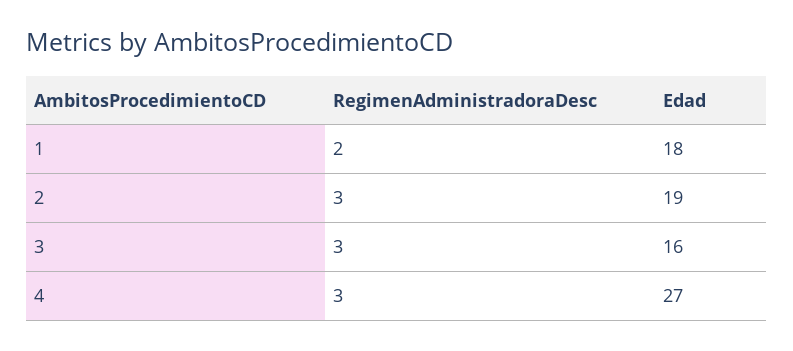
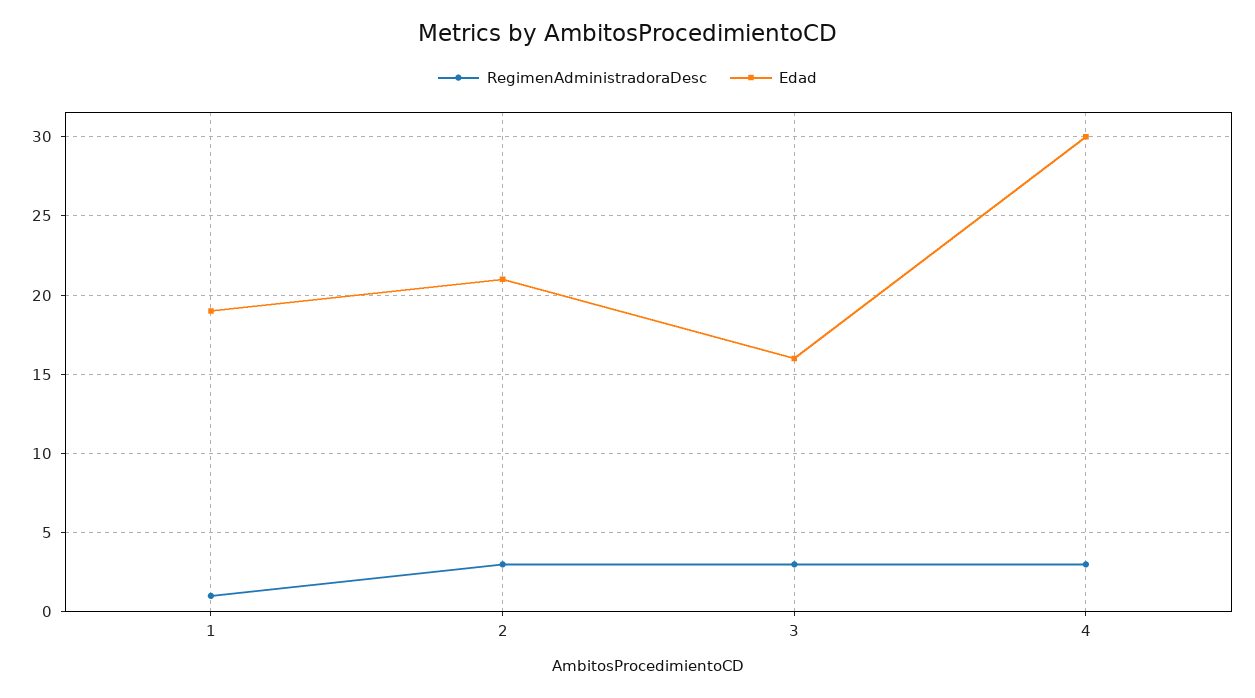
RegimenAdministradoraDesc, 1: 2 -> 1
Edad, 1: 18 -> 19
Edad, 2: 19 -> 21
Edad, 4: 27 -> 30

